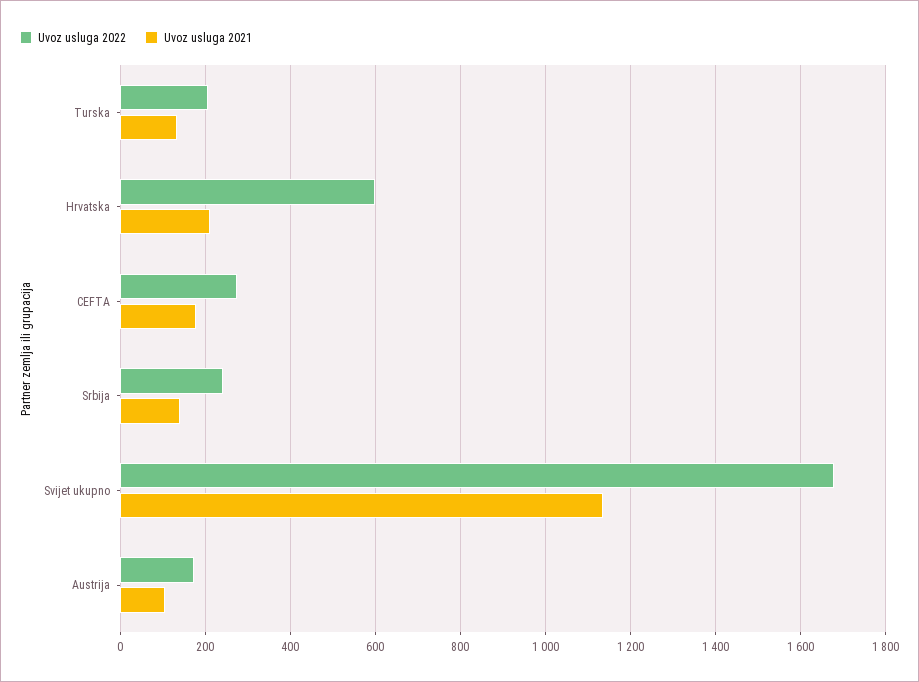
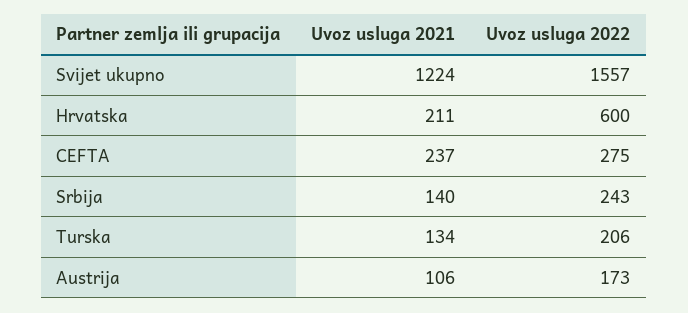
Uvoz usluga 2021, CEFTA: 180 -> 237
Uvoz usluga 2022, Svijet ukupno: 1680 -> 1557
Uvoz usluga 2021, Svijet ukupno: 1140 -> 1224

